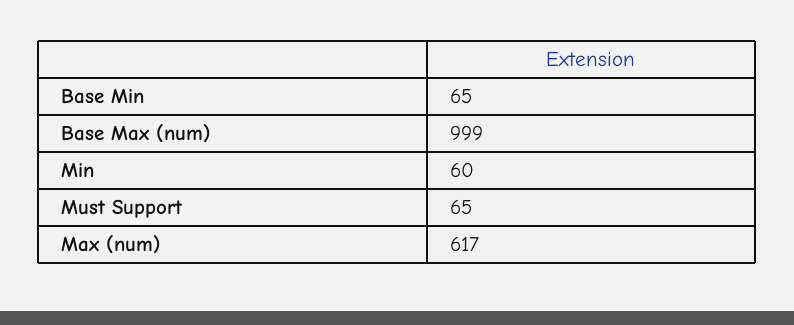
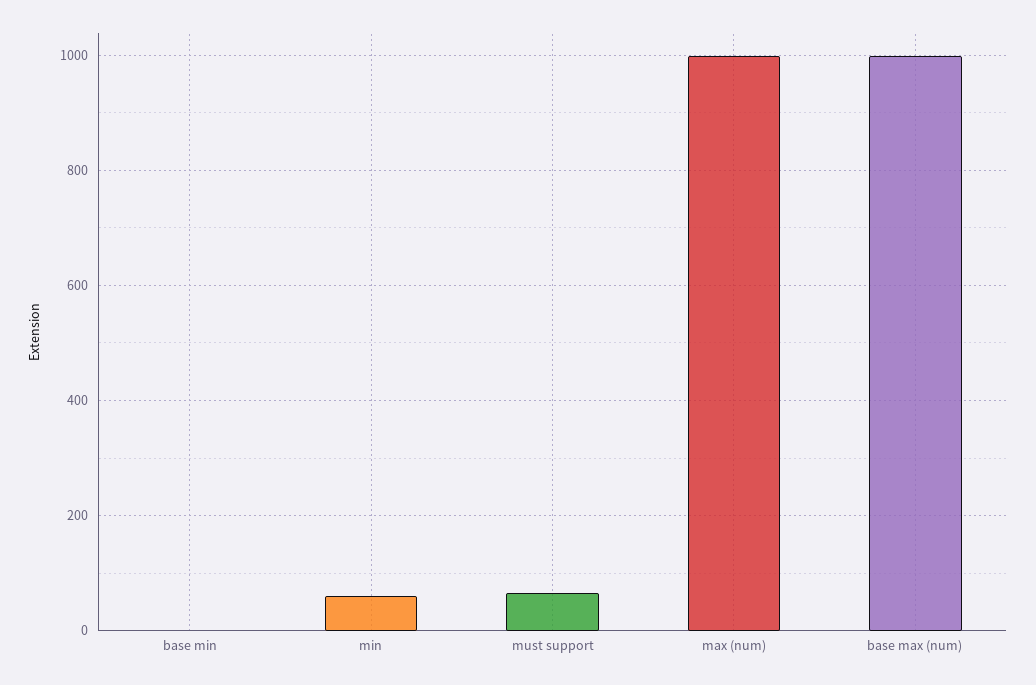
Base Min: 65 -> 0
Max (num): 617 -> 1000

